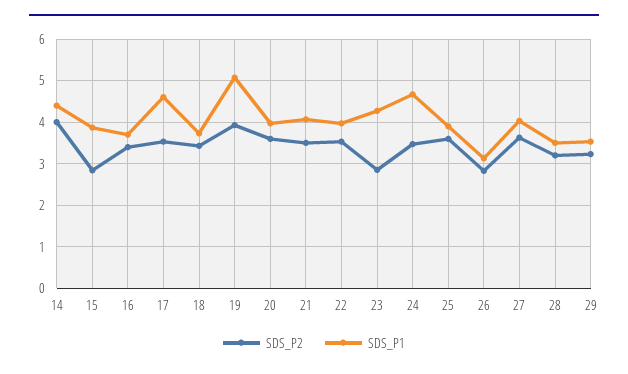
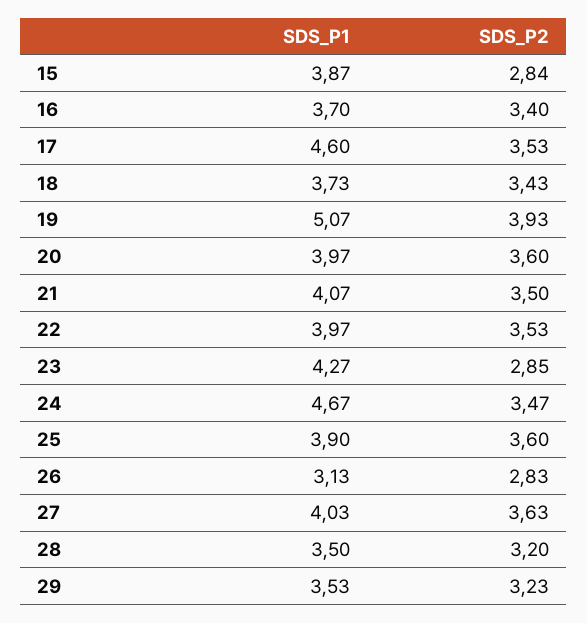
SDS_P2, 14: 4 -> none
SDS_P1, 14: 4.4 -> none

